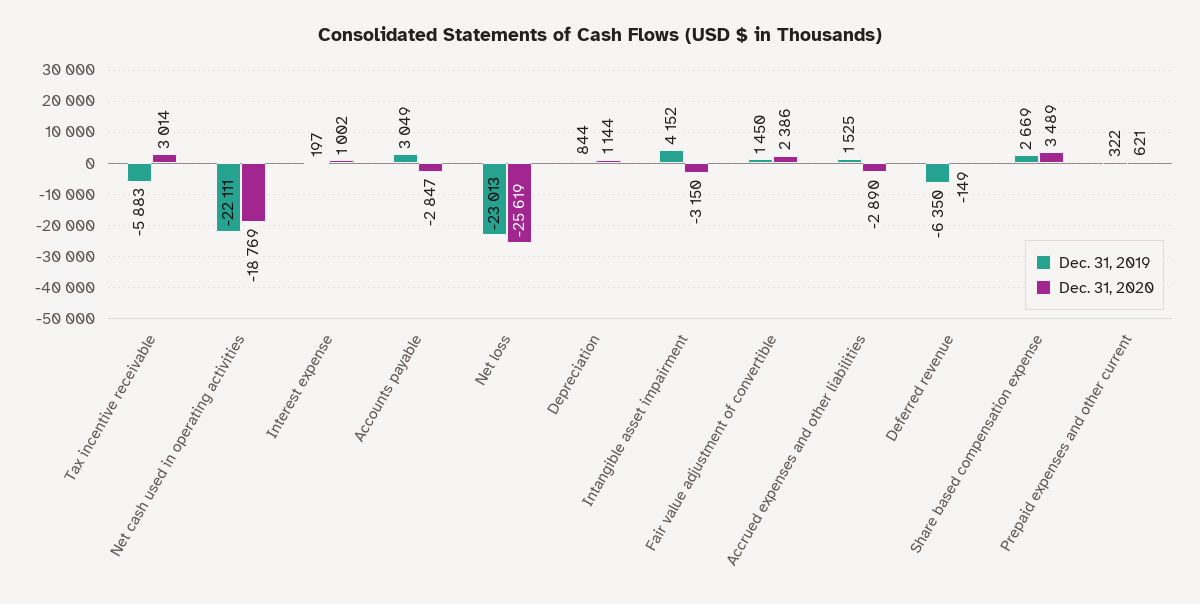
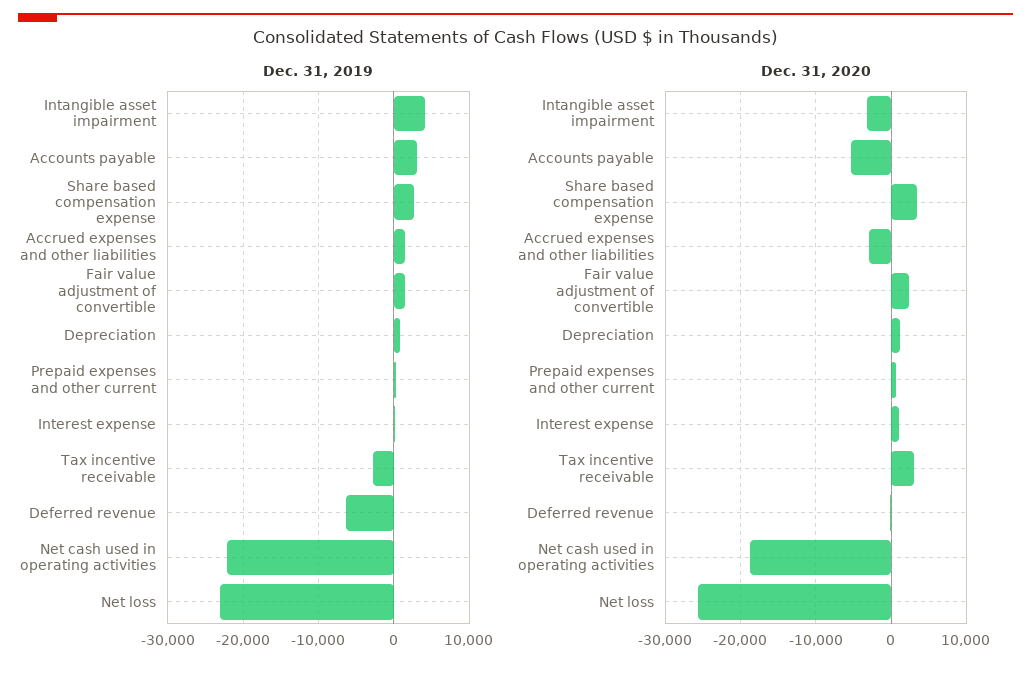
Dec. 31, 2019, Tax incentive receivable: -5883 -> -3000
Dec. 31, 2020, Accounts payable: -2847 -> -5000

